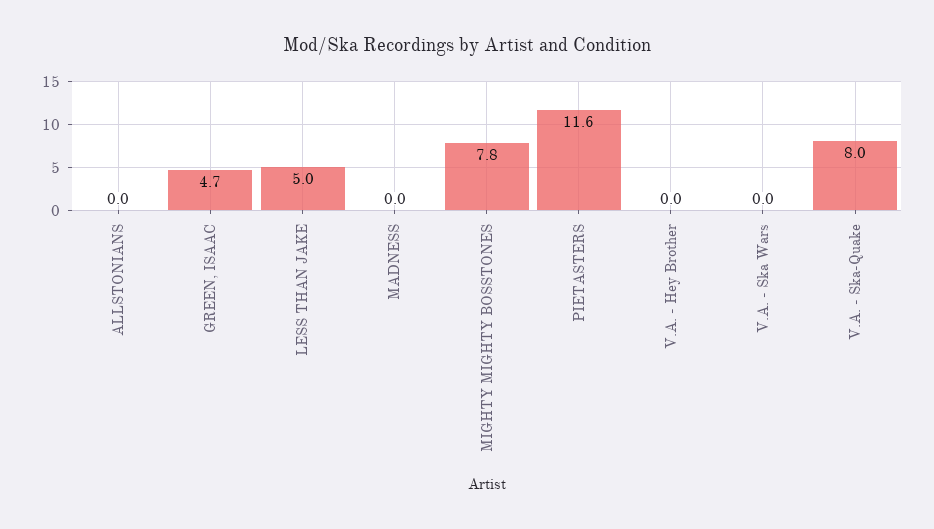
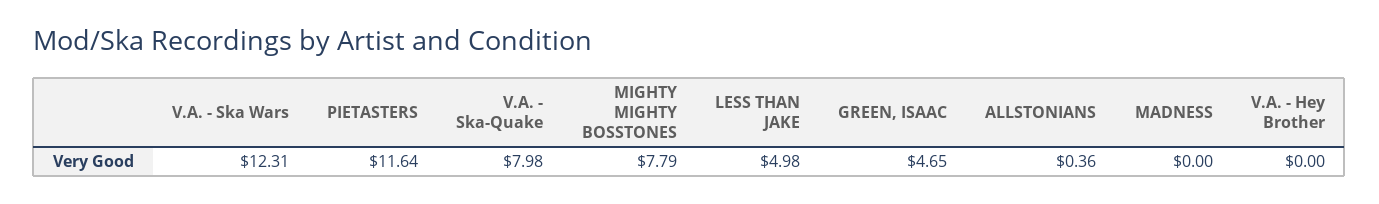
ALLSTONIANS: 0 -> 0.36
V.A. - Ska Wars: 0 -> 12.31

